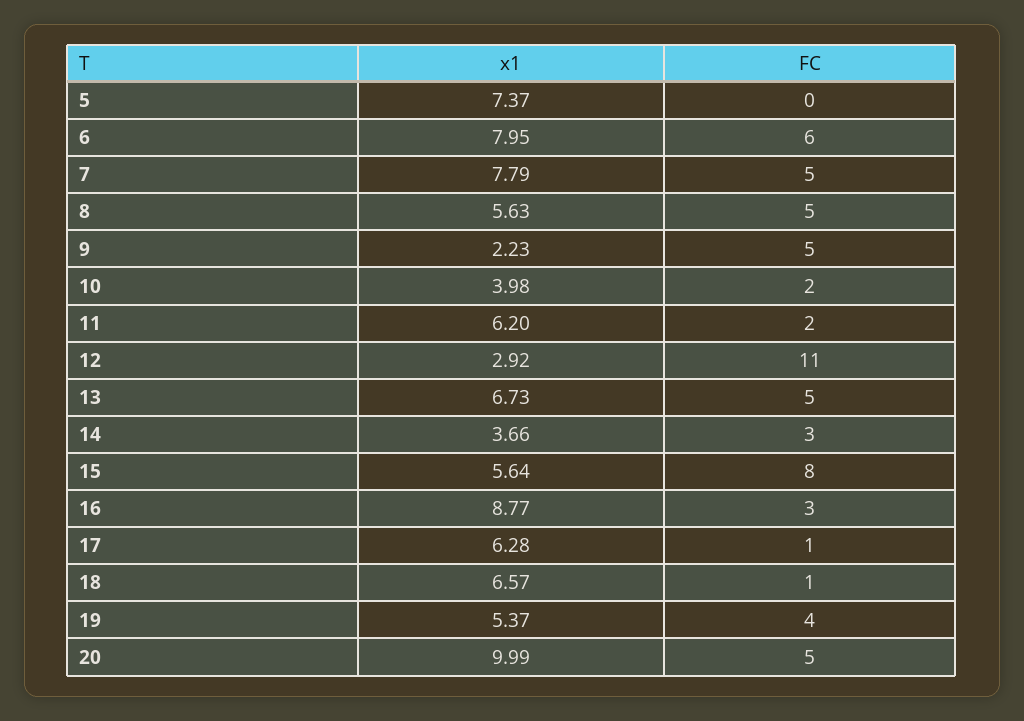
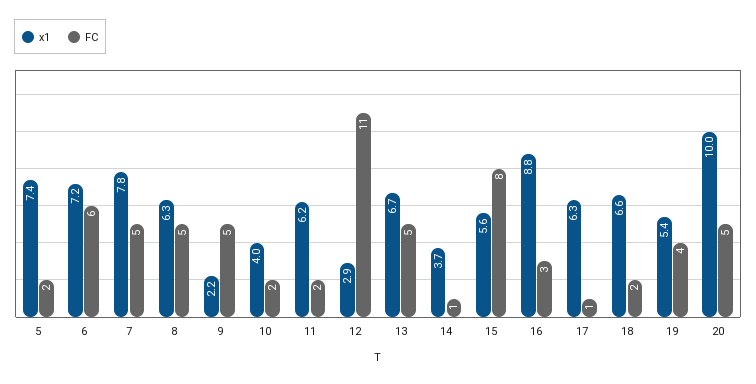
FC, 5: 0 -> 2
x1, 6: 7.95 -> 7.2
x1, 8: 5.63 -> 6.3
FC, 14: 3 -> 1
FC, 18: 1 -> 2

